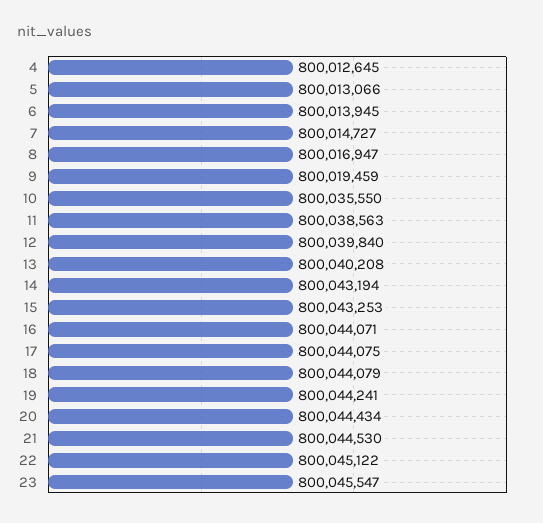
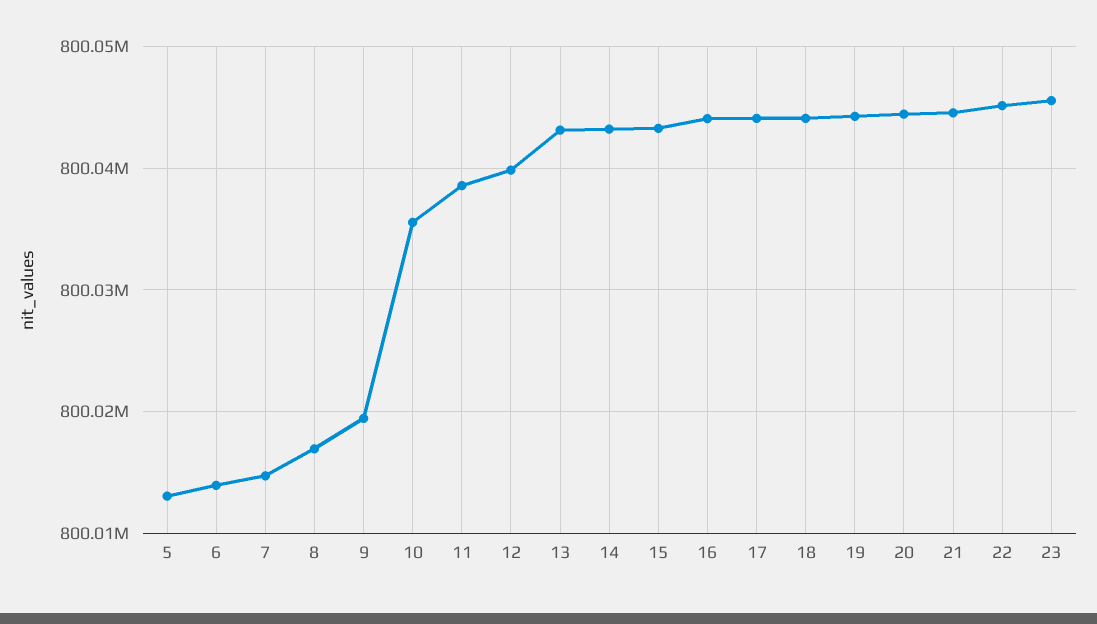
4: 800012645 -> none
13: 800040208 -> 800043000

